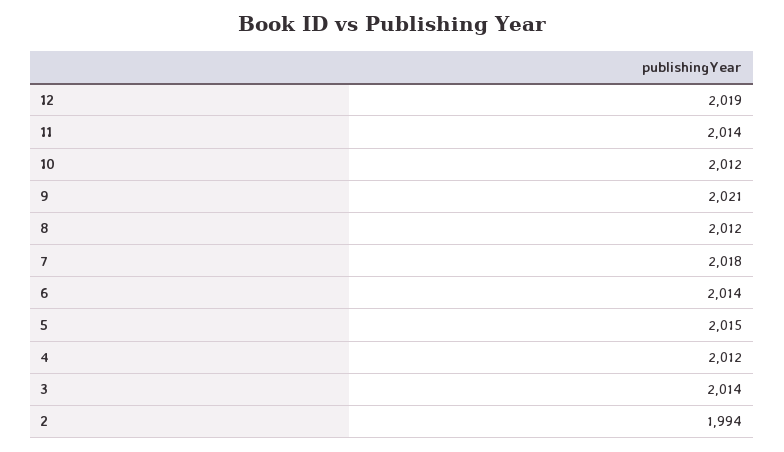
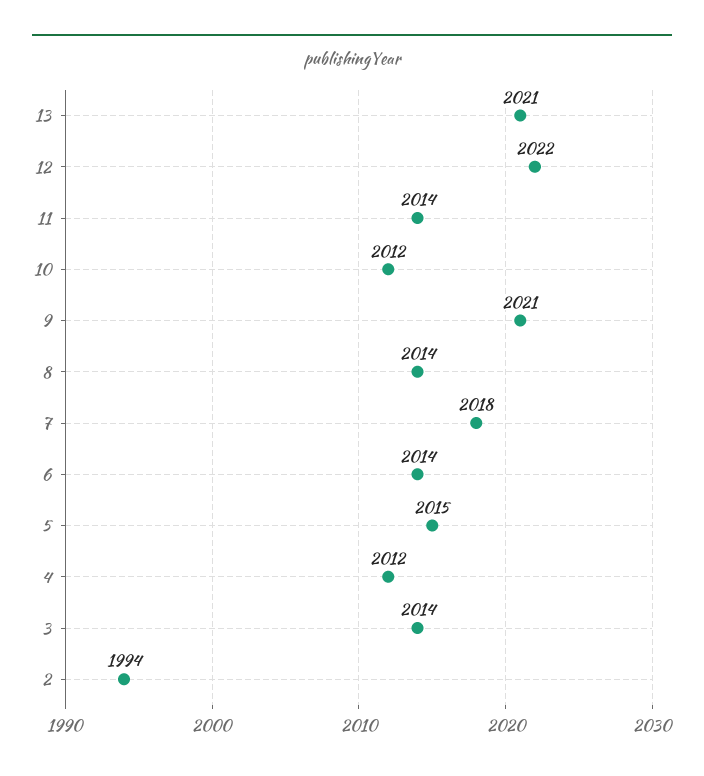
12: 2019 -> 2022
8: 2012 -> 2014
13: none -> 2021

